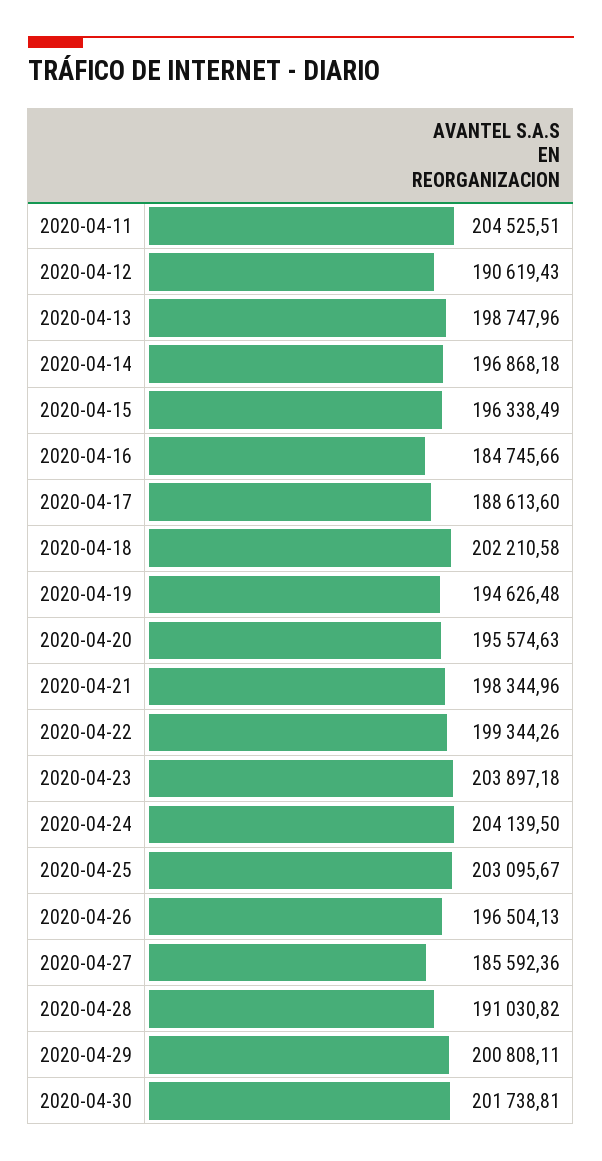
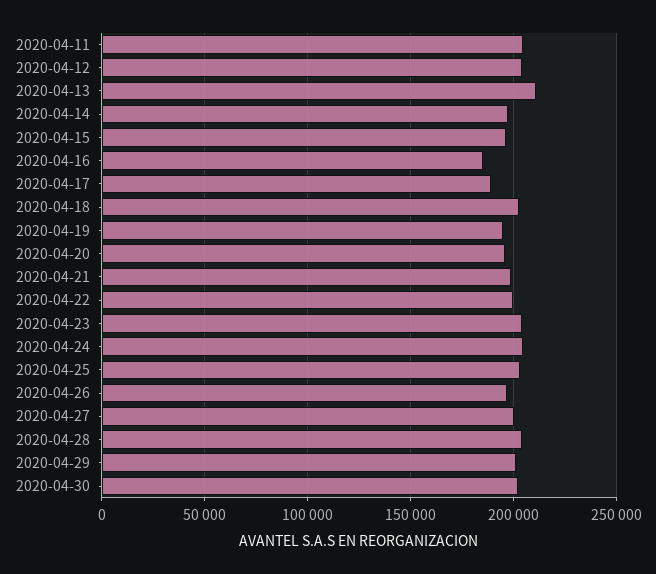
2020-04-12: 190619.43 -> 205000
2020-04-13: 198747.96 -> 210000
2020-04-27: 185592.36 -> 200000
2020-04-28: 191030.82 -> 205000

